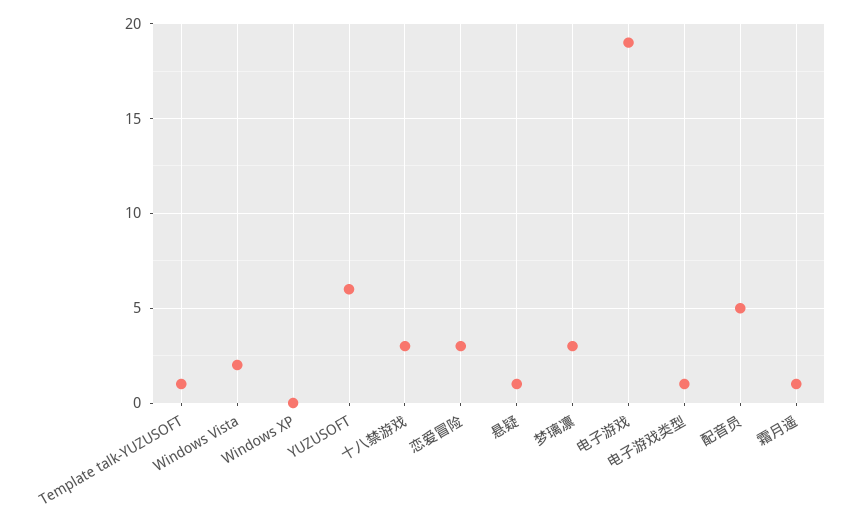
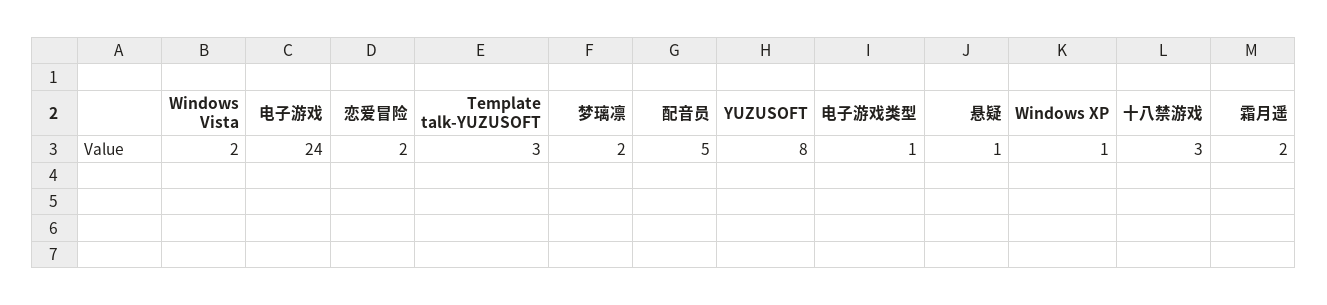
Template talk-YUZUSOFT: 1 -> 3
Windows XP: 0 -> 1
YUZUSOFT: 6 -> 8
恋爱冒险: 3 -> 2
梦璃凛: 3 -> 2
电子游戏: 19 -> 24
霜月遥: 1 -> 2

